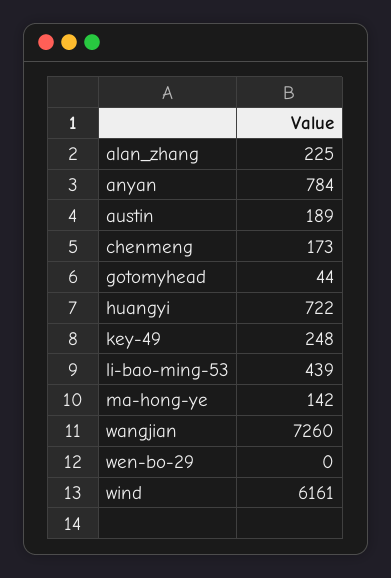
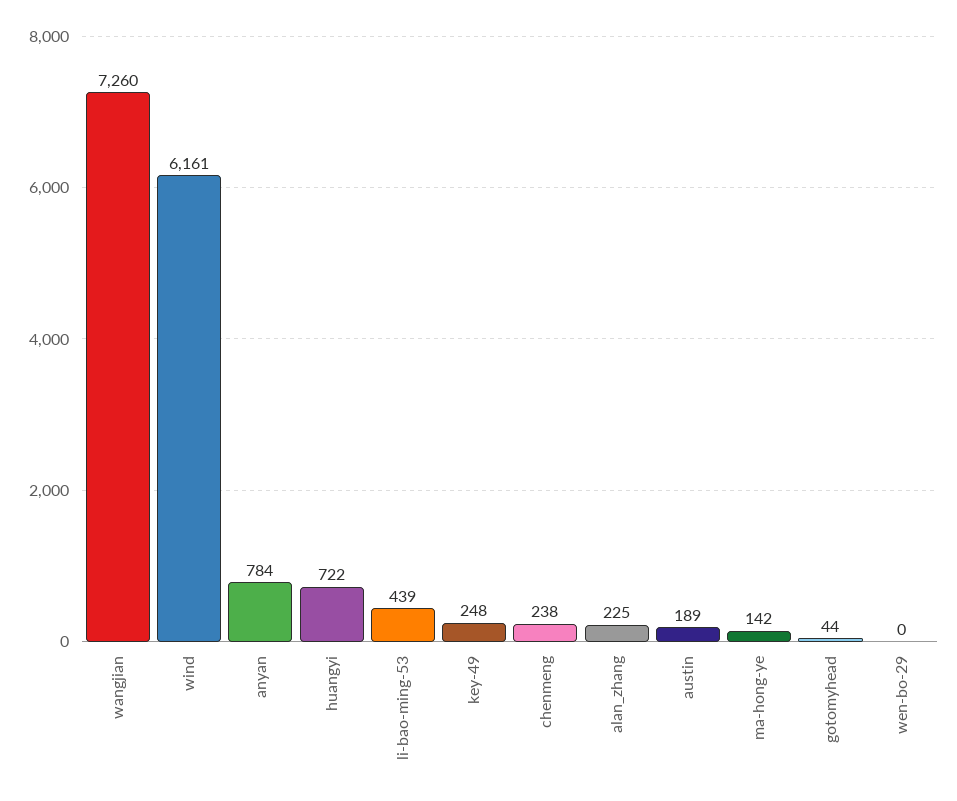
chenmeng: 173 -> 238

